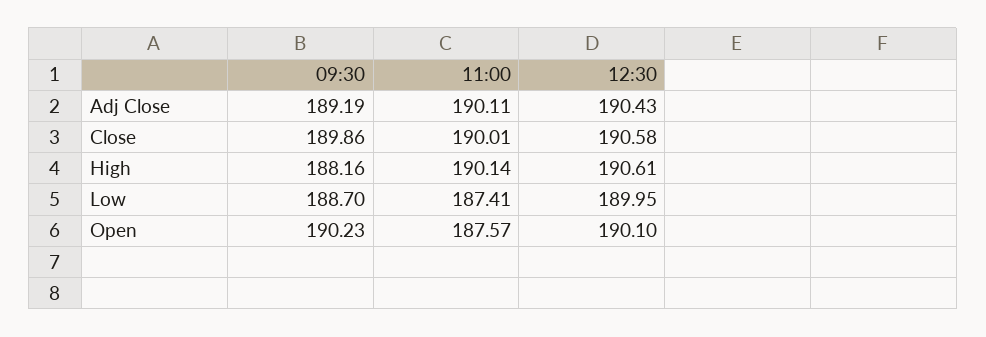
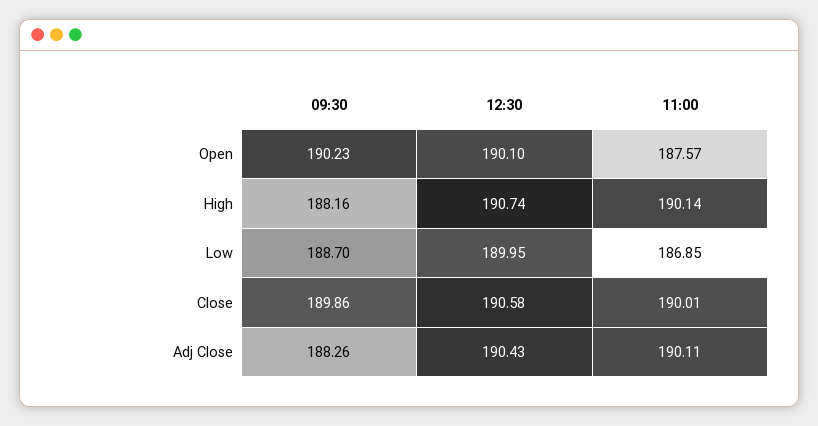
09:30, Adj Close: 189.19 -> 188.26
12:30, High: 190.61 -> 190.74
11:00, Low: 187.41 -> 186.85

